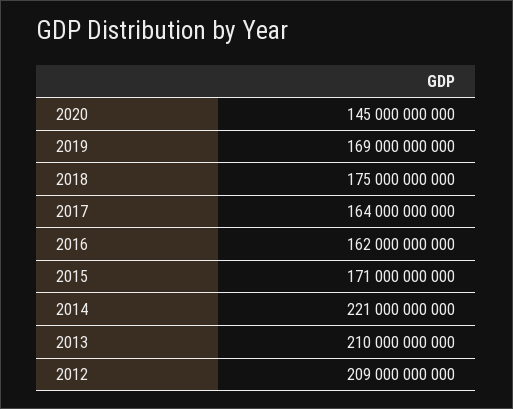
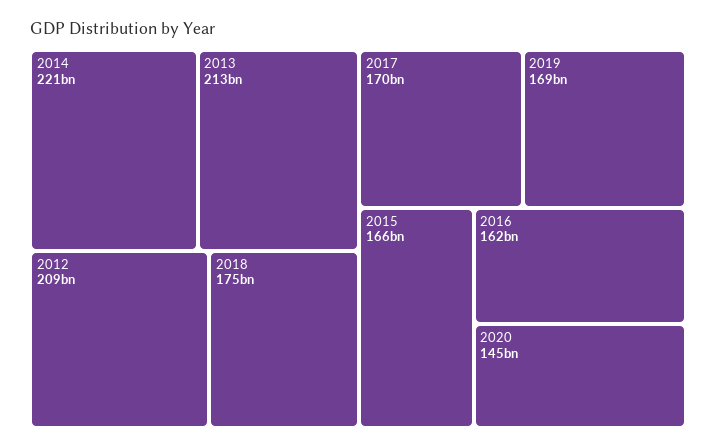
2017: 164000000000 -> 170000000000
2015: 171000000000 -> 166000000000
2013: 210000000000 -> 213000000000

